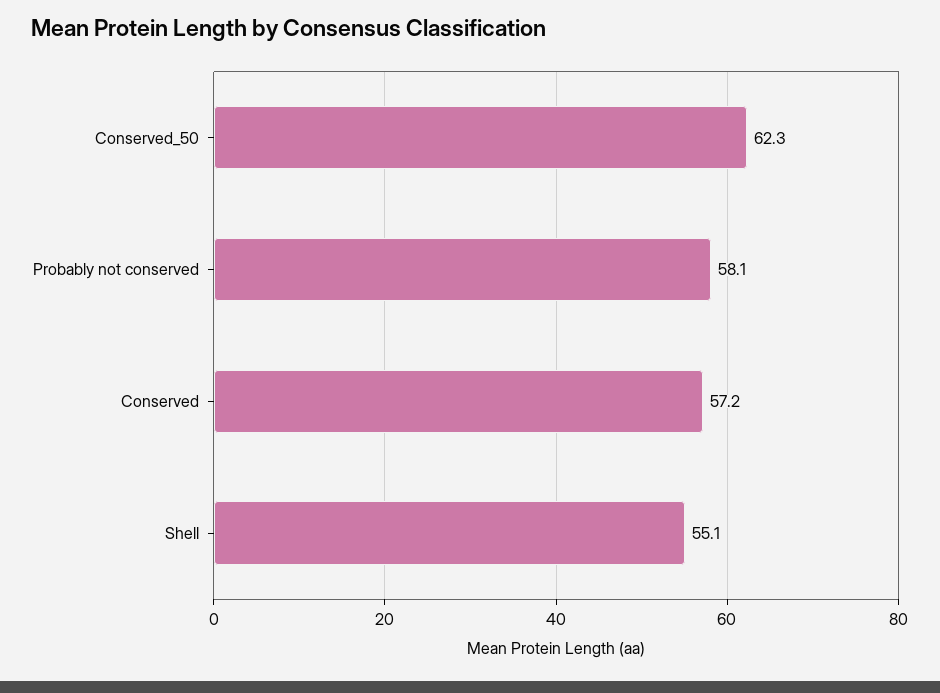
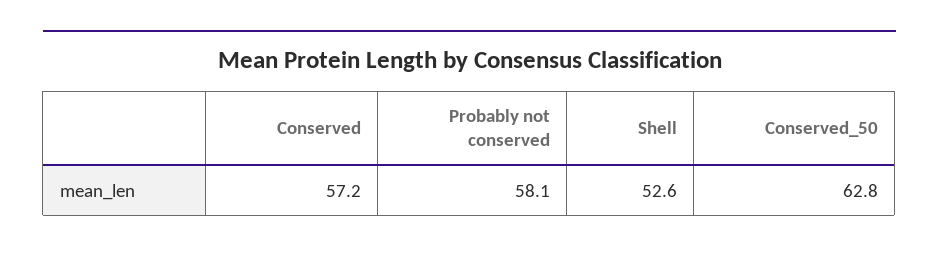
Conserved_50: 62.3 -> 62.8
Shell: 55.1 -> 52.6

